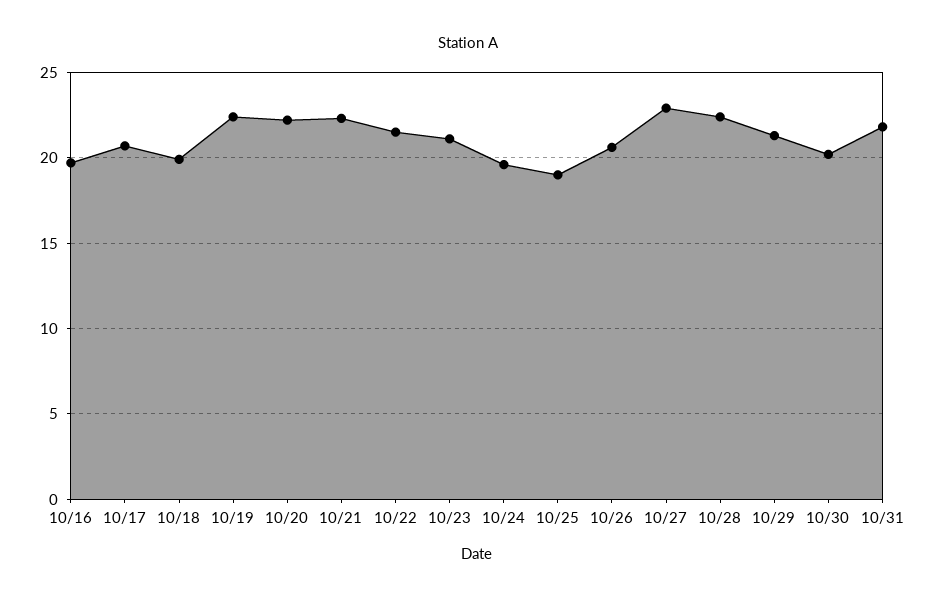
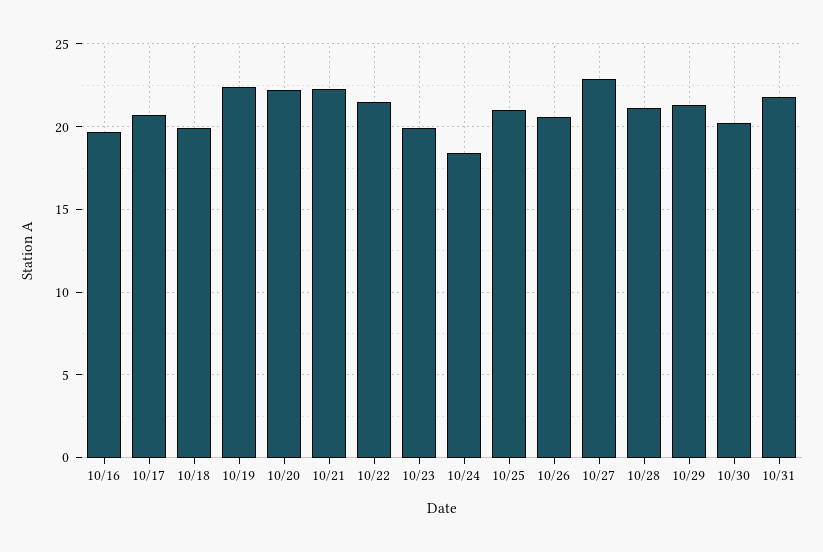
10/23: 21 -> 20
10/24: 19.5 -> 18.5
10/25: 19 -> 21
10/28: 22.5 -> 21

